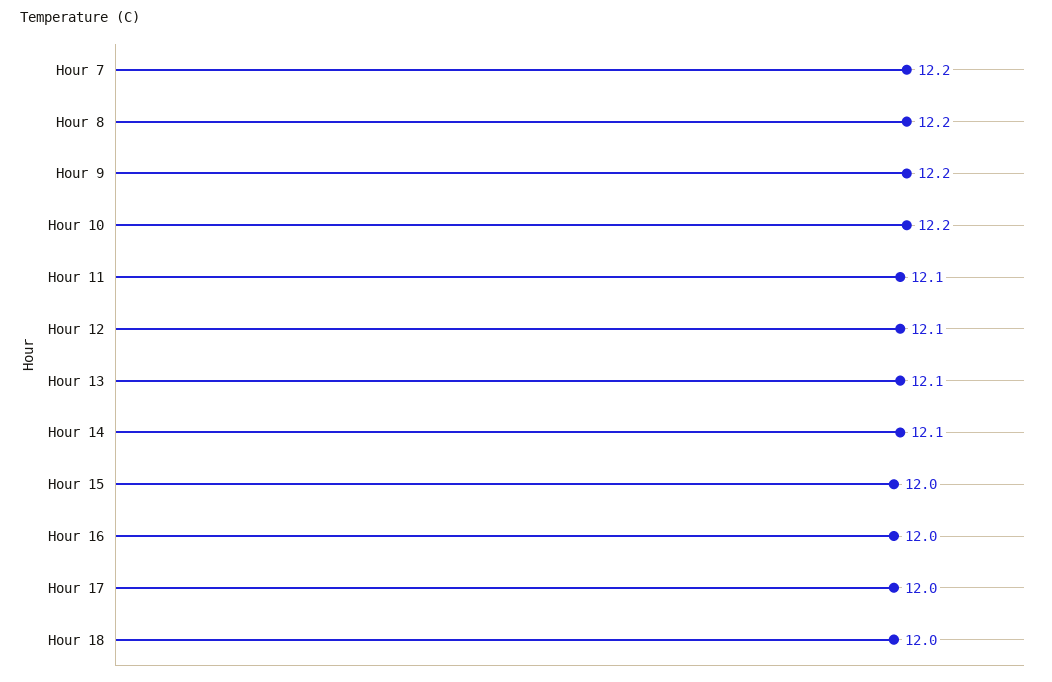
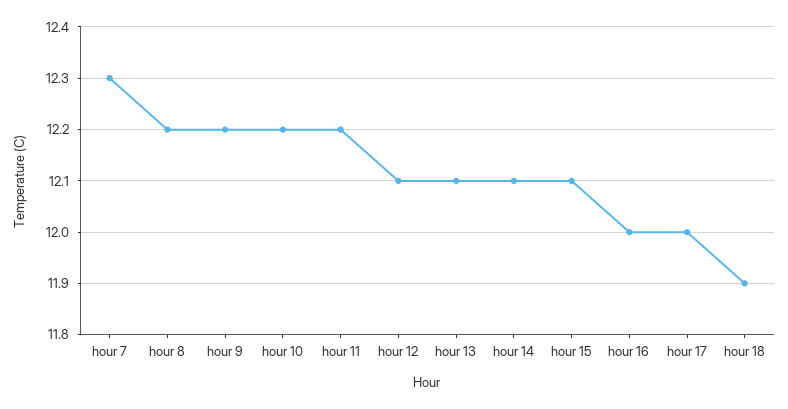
Hour 7: 12.2 -> 12.3
Hour 11: 12.1 -> 12.2
Hour 15: 12 -> 12.1
Hour 18: 12 -> 11.9

